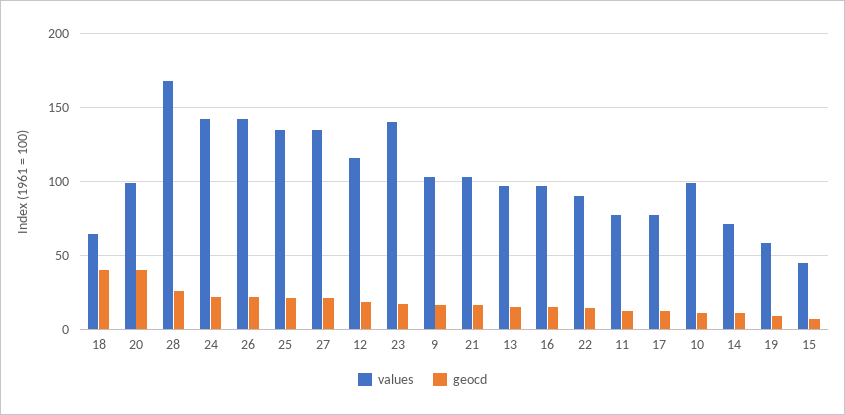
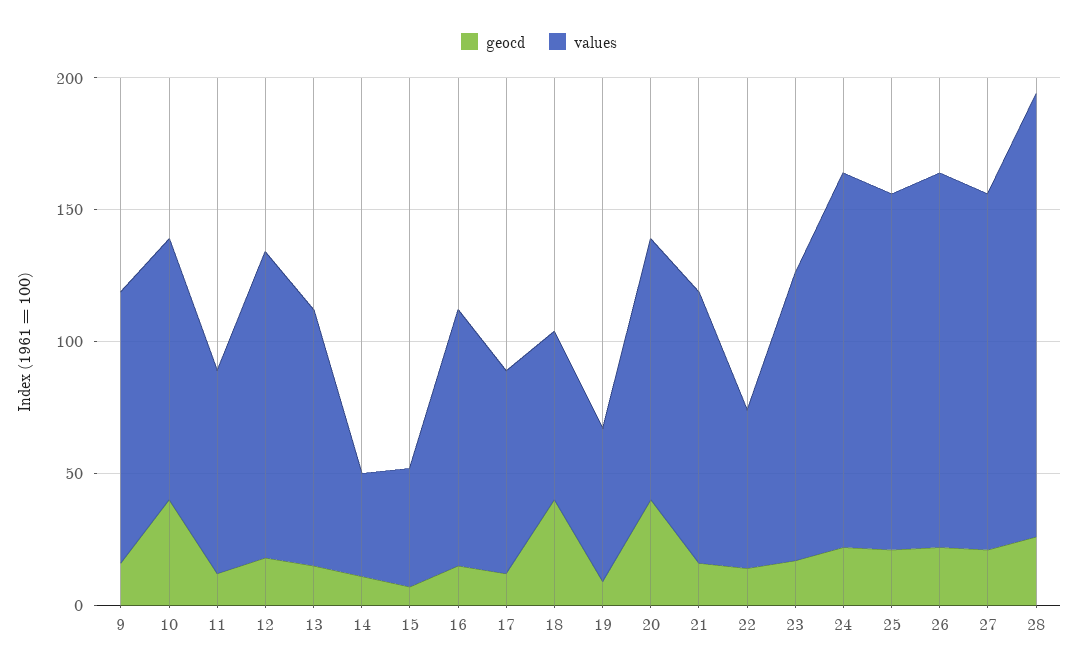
values, 23: 140 -> 110
values, 22: 90 -> 60
geocd, 10: 10 -> 40
values, 14: 70 -> 40

